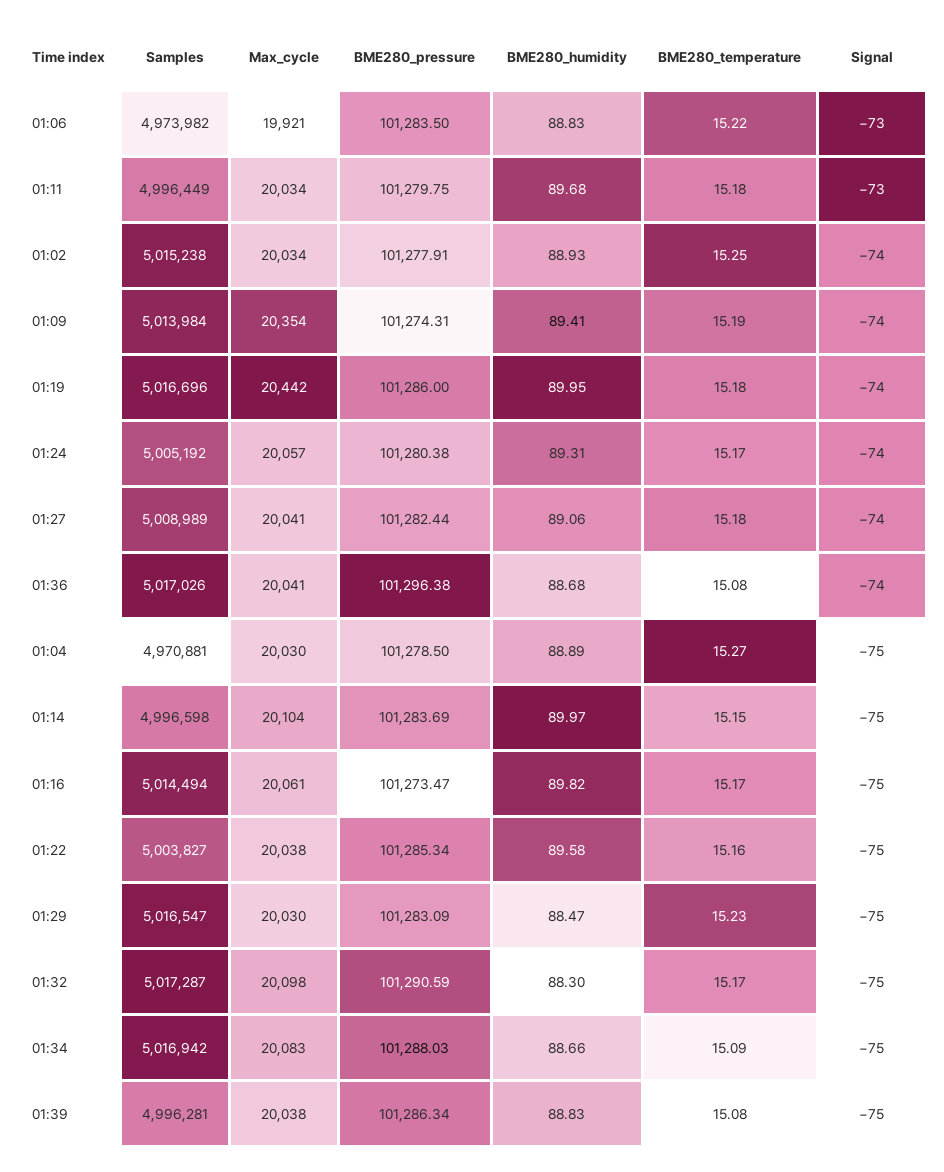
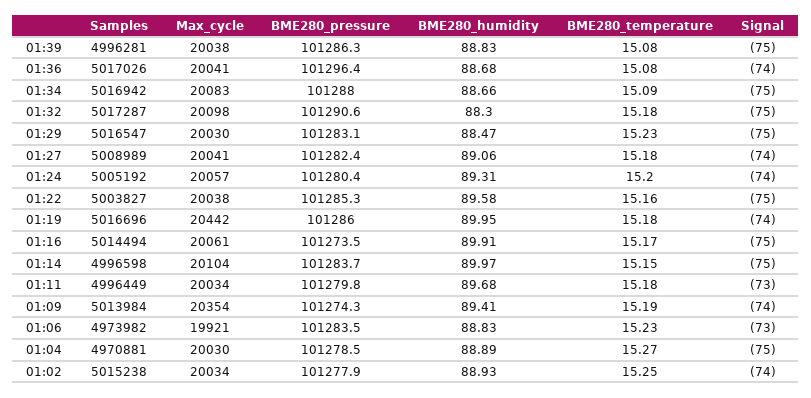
BME280_temperature, 01:06: 15.22 -> 15.23
BME280_temperature, 01:24: 15.17 -> 15.2
BME280_humidity, 01:16: 89.82 -> 89.91
BME280_temperature, 01:32: 15.17 -> 15.18

